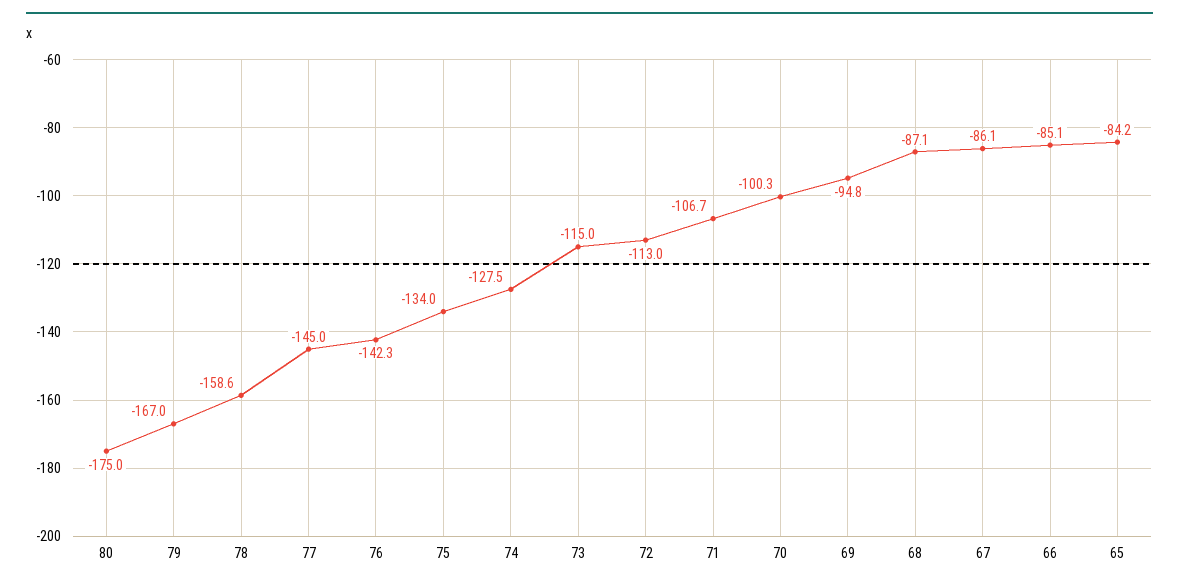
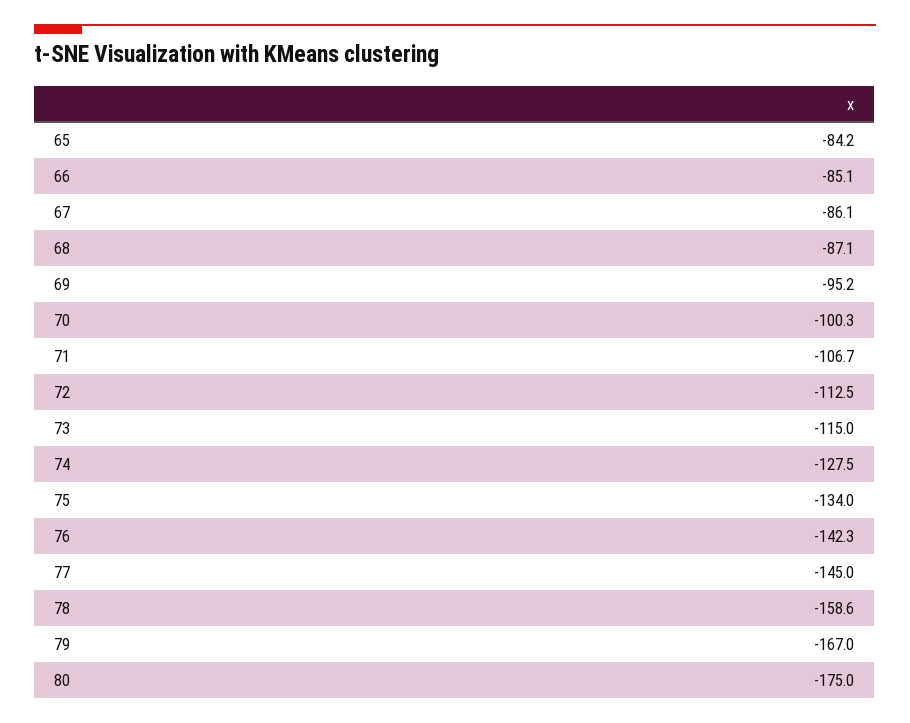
72: -113 -> -112.5
69: -94.8 -> -95.2

